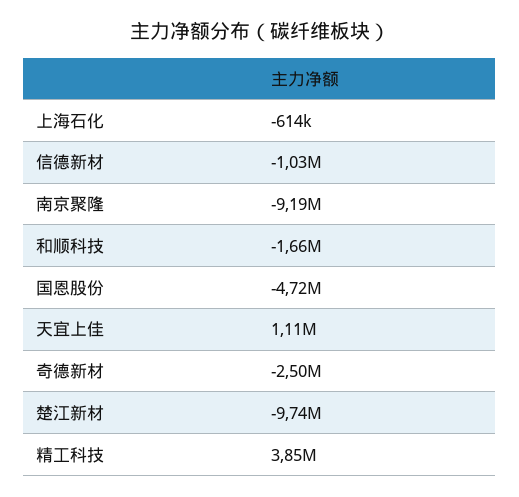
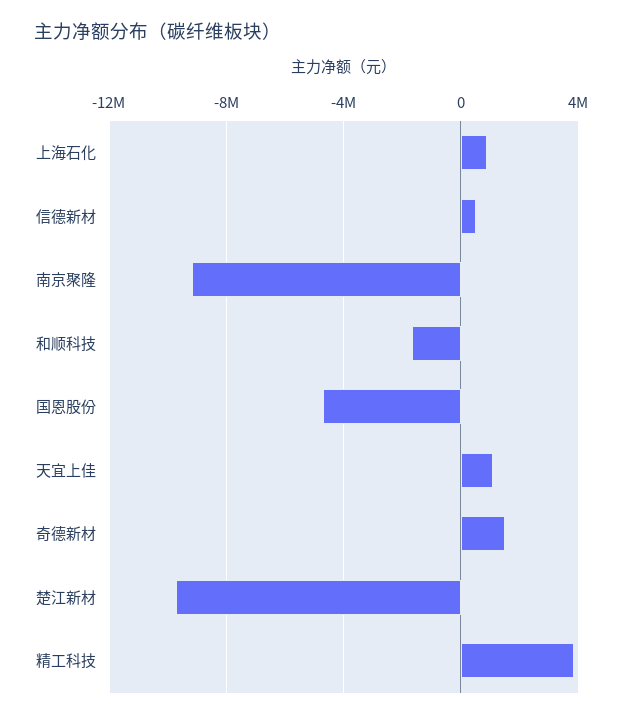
上海石化: -614000 -> 1000000
信德新材: -1030000 -> 500000
奇德新材: -2500000 -> 1500000

